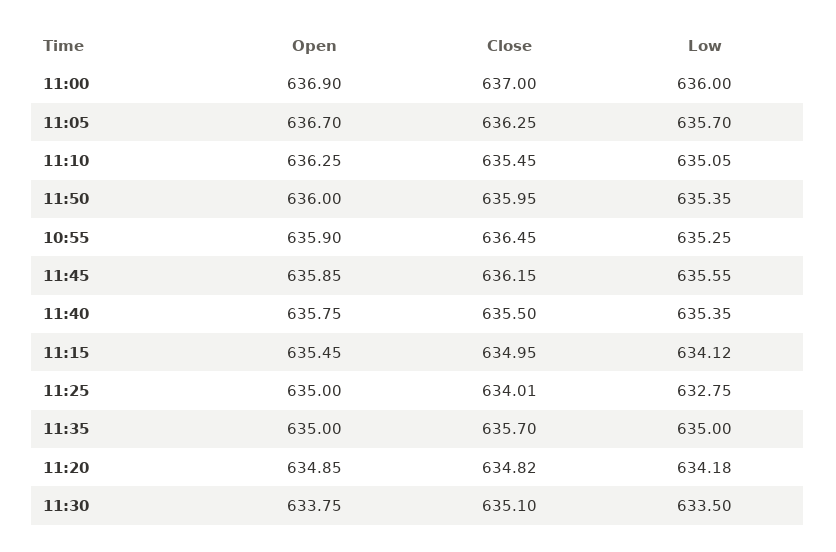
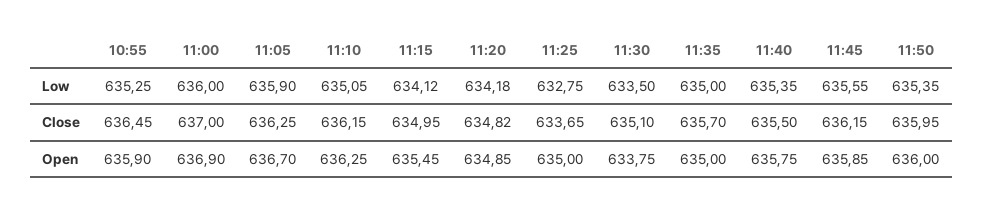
Low, 11:05: 635.7 -> 635.9
Close, 11:10: 635.45 -> 636.15
Close, 11:25: 634.01 -> 633.65

